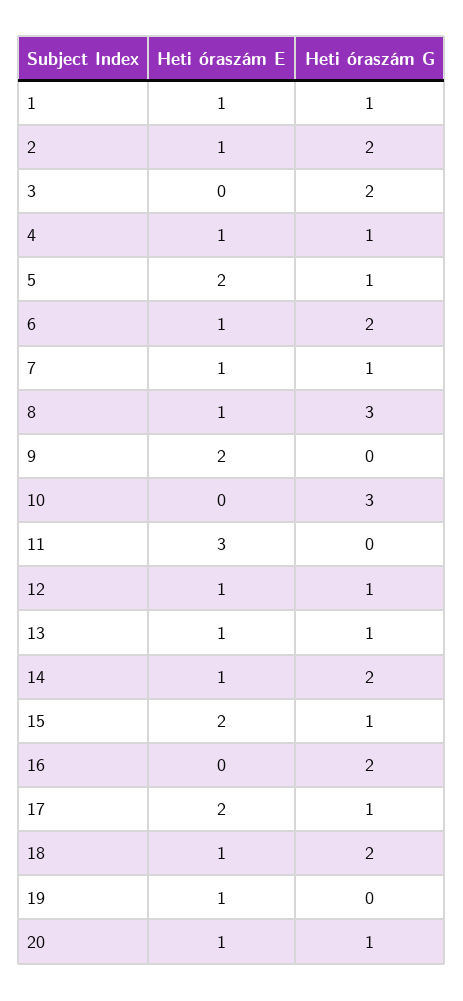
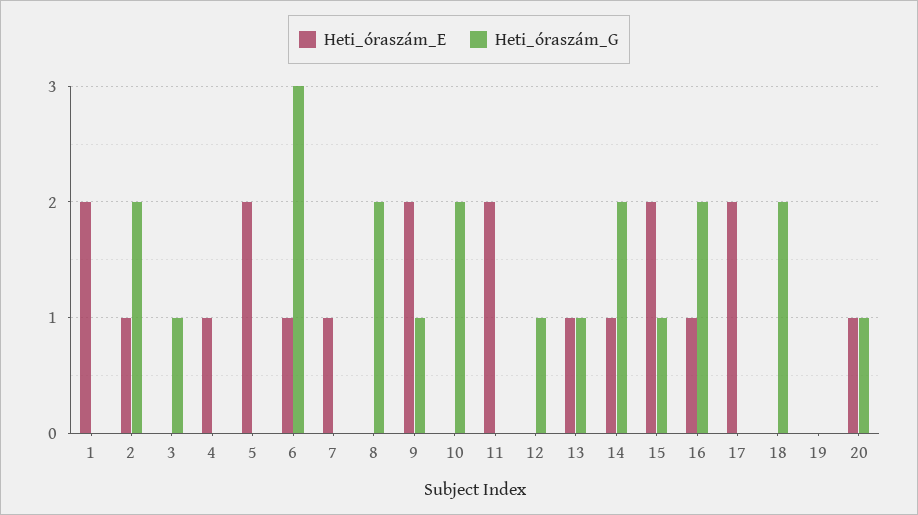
Heti óraszám E, 1: 1 -> 2
Heti óraszám G, 1: 1 -> 0
Heti óraszám G, 3: 2 -> 1
Heti óraszám G, 4: 1 -> 0
Heti óraszám G, 5: 1 -> 0
Heti óraszám G, 6: 2 -> 3
Heti óraszám G, 7: 1 -> 0
Heti óraszám E, 8: 1 -> 0
Heti óraszám G, 8: 3 -> 2
Heti óraszám G, 9: 0 -> 1
Heti óraszám G, 10: 3 -> 2
Heti óraszám E, 11: 3 -> 2
Heti óraszám E, 12: 1 -> 0
Heti óraszám E, 16: 0 -> 1
Heti óraszám G, 17: 1 -> 0
Heti óraszám E, 18: 1 -> 0
Heti óraszám E, 19: 1 -> 0

